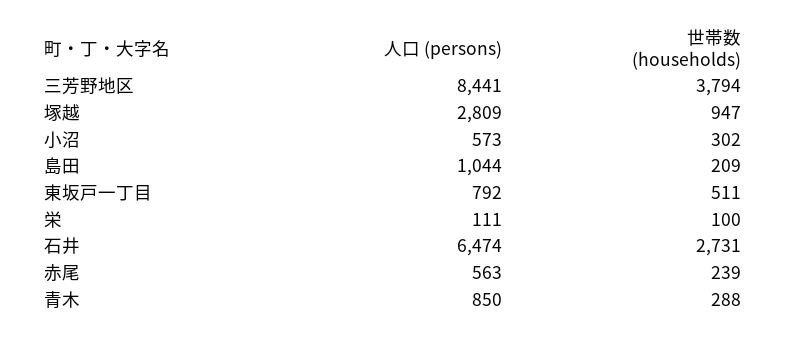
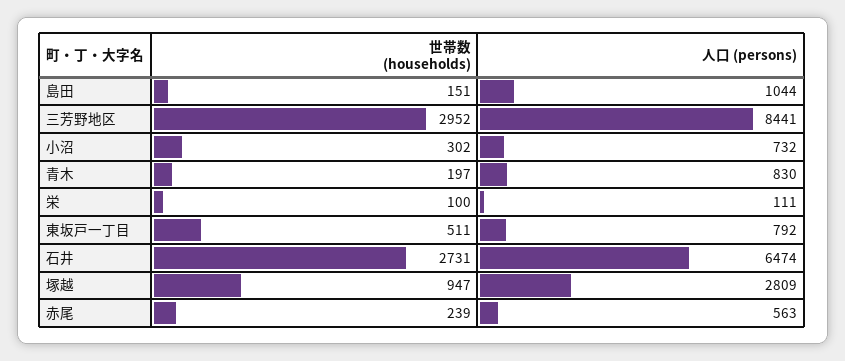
世帯数 (households), 三芳野地区: 3794 -> 2952
人口 (persons), 小沼: 573 -> 732
世帯数 (households), 島田: 209 -> 151
人口 (persons), 青木: 850 -> 830
世帯数 (households), 青木: 288 -> 197

